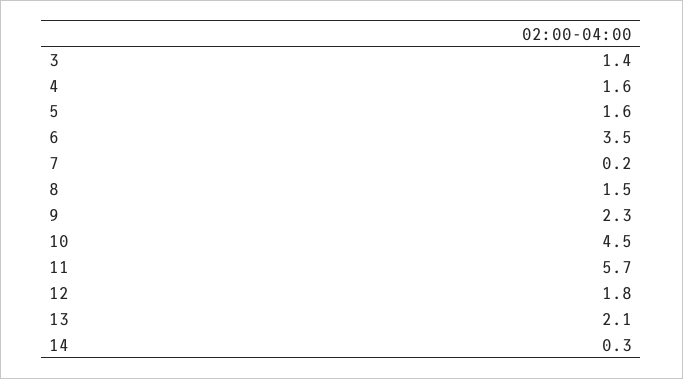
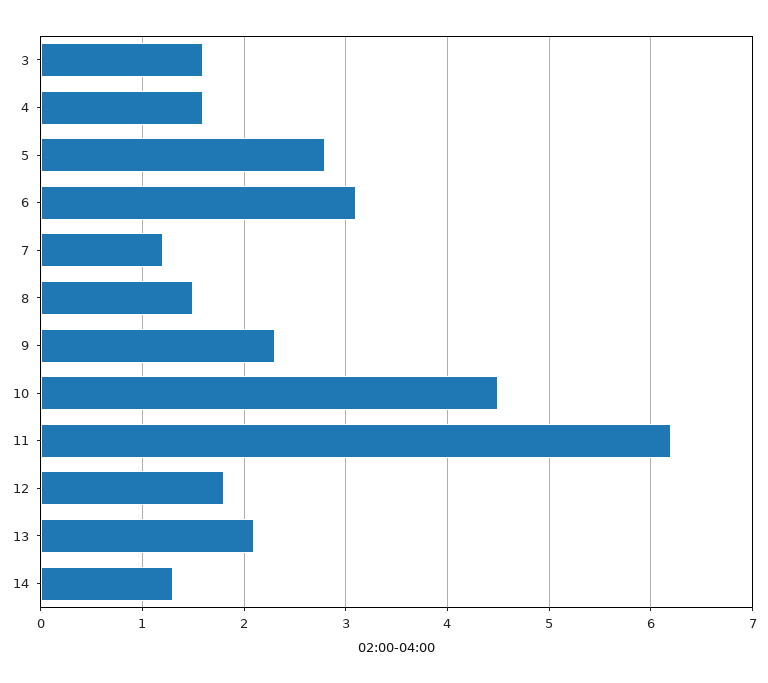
3: 1.4 -> 1.6
5: 1.6 -> 2.8
6: 3.5 -> 3.1
7: 0.2 -> 1.2
11: 5.7 -> 6.2
14: 0.3 -> 1.3

